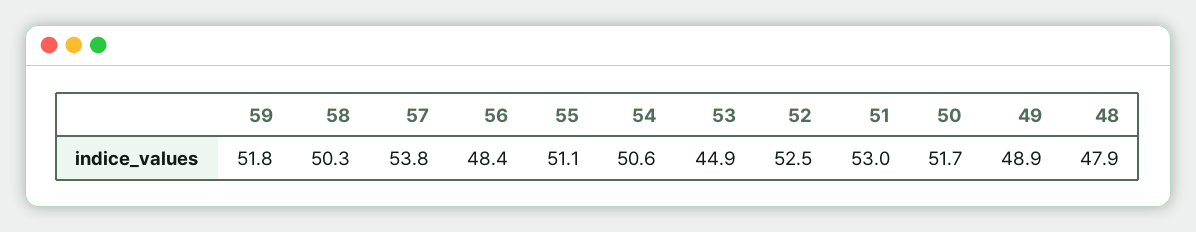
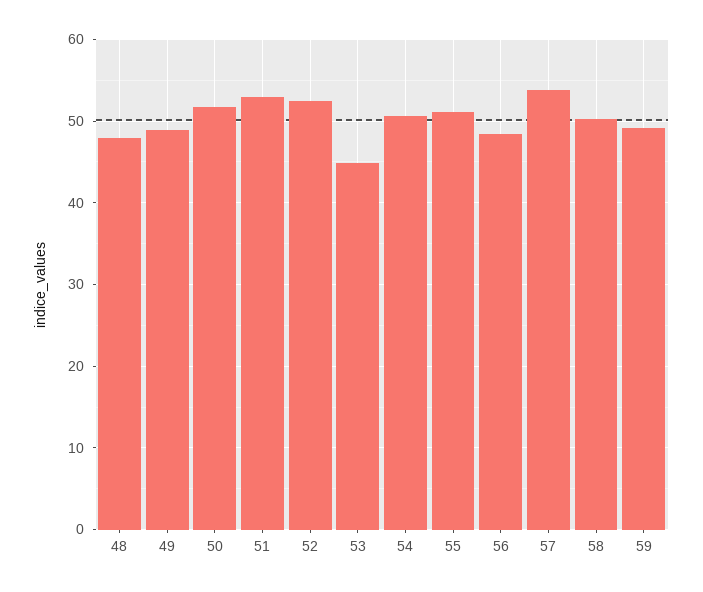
59: 51.8 -> 49

